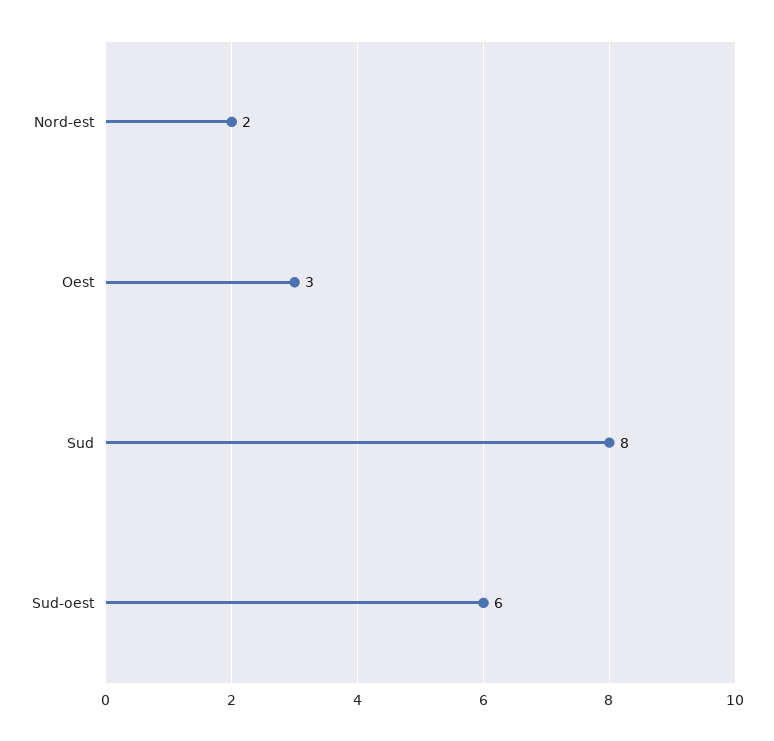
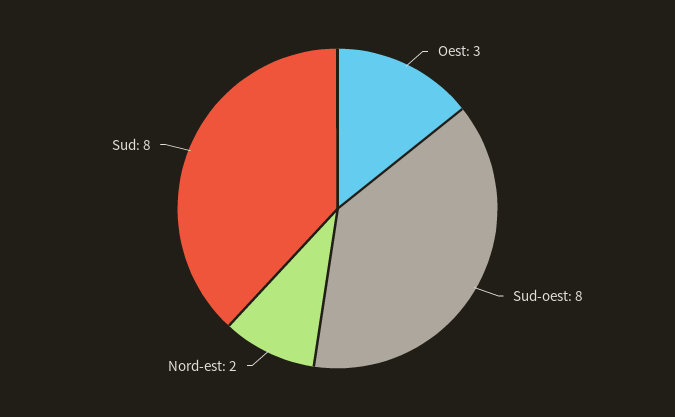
Sud-oest: 6 -> 8

